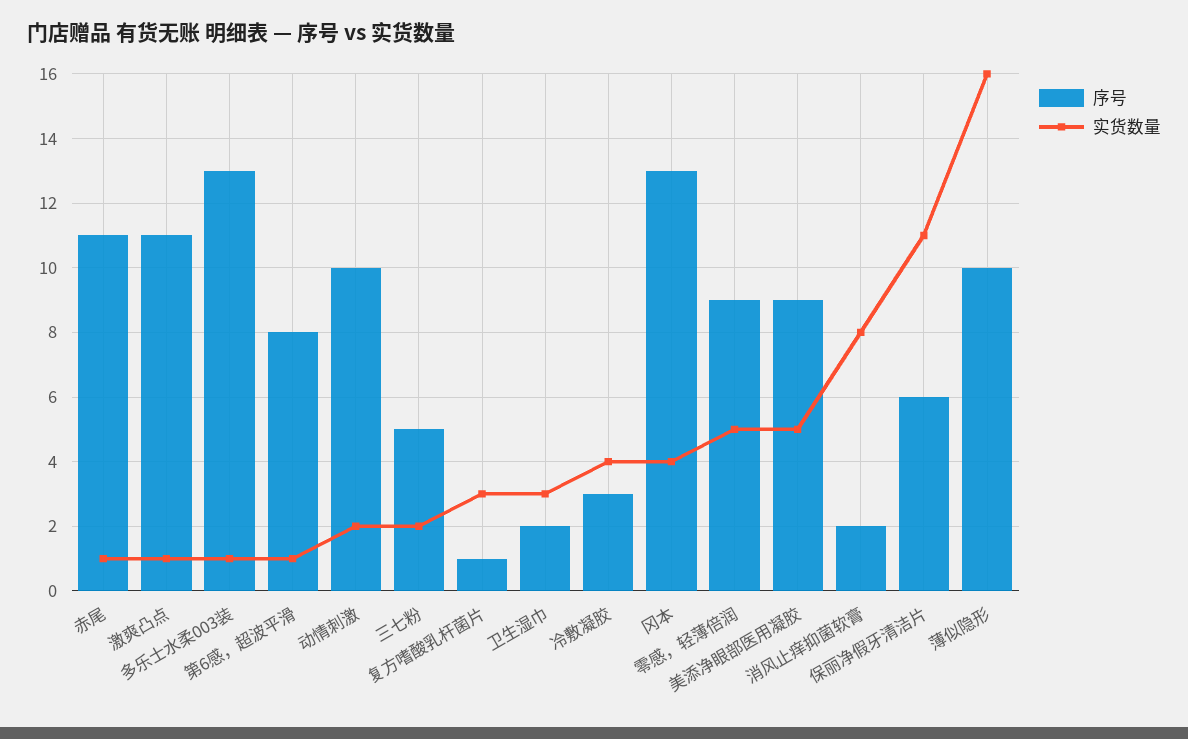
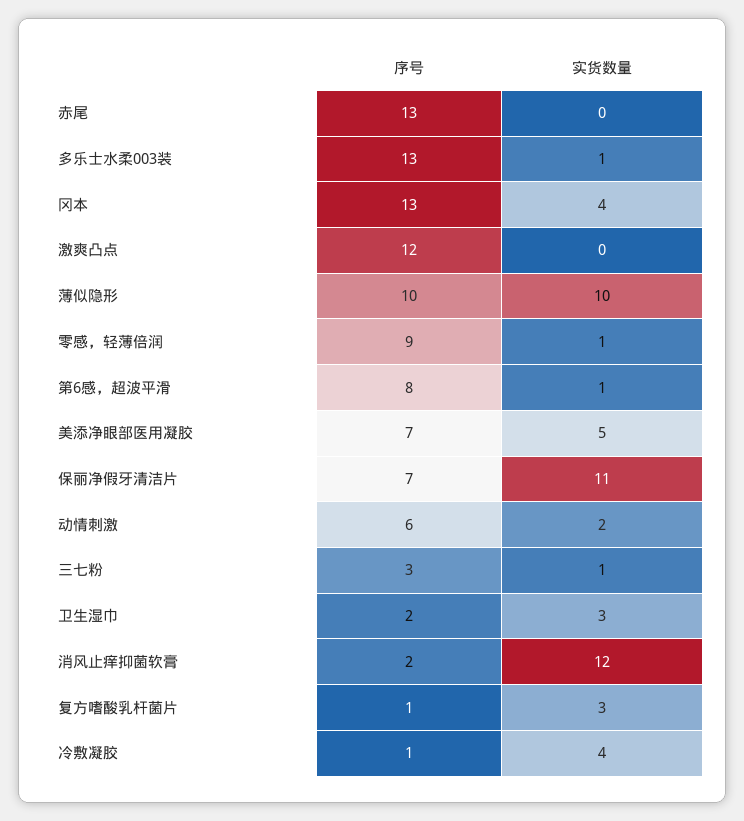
序号, 赤尾: 11 -> 13
实货数量, 赤尾: 1 -> 0
序号, 激爽凸点: 11 -> 12
实货数量, 激爽凸点: 1 -> 0
序号, 动情刺激: 10 -> 6
序号, 三七粉: 5 -> 3
实货数量, 三七粉: 2 -> 1
序号, 冷敷凝胶: 3 -> 1
实货数量, 零感，轻薄倍润: 5 -> 1
序号, 美添净眼部医用凝胶: 9 -> 7
实货数量, 消风止痒抑菌软膏: 8 -> 12
序号, 保丽净假牙清洁片: 6 -> 7
实货数量, 薄似隐形: 16 -> 10

